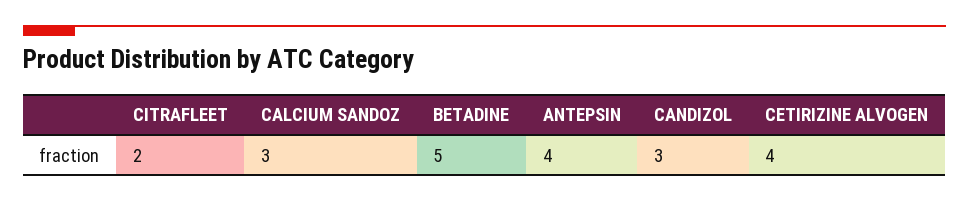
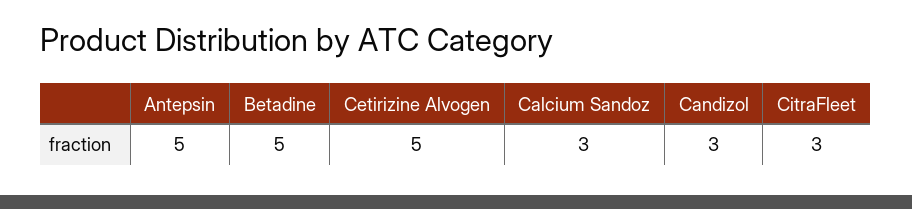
CITRAFLEET: 2 -> 3
ANTEPSIN: 4 -> 5
CETIRIZINE ALVOGEN: 4 -> 5

